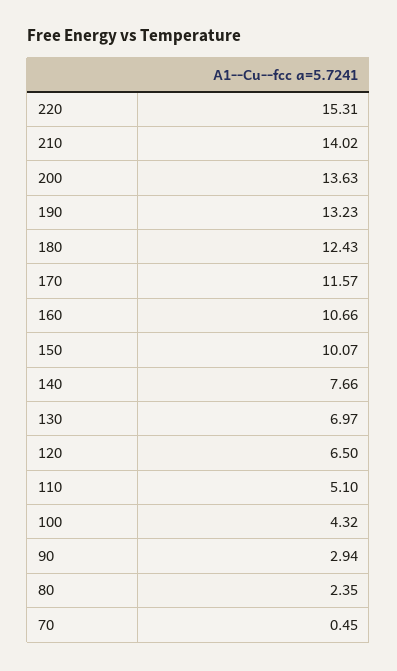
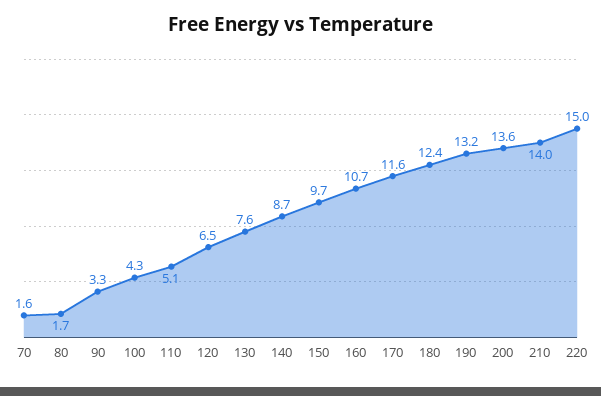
220: 15.31 -> 15
150: 10.07 -> 9.7
140: 7.66 -> 8.7
130: 6.97 -> 7.6
90: 2.94 -> 3.3
80: 2.35 -> 1.7
70: 0.45 -> 1.6

